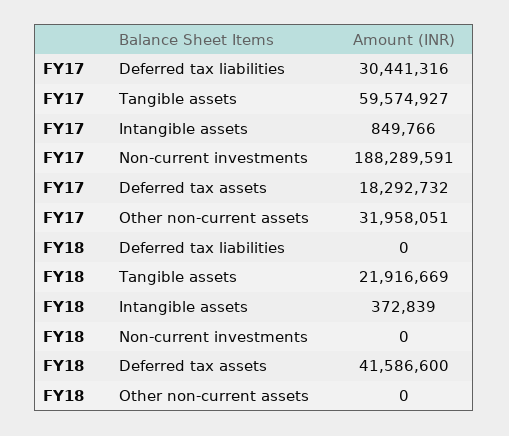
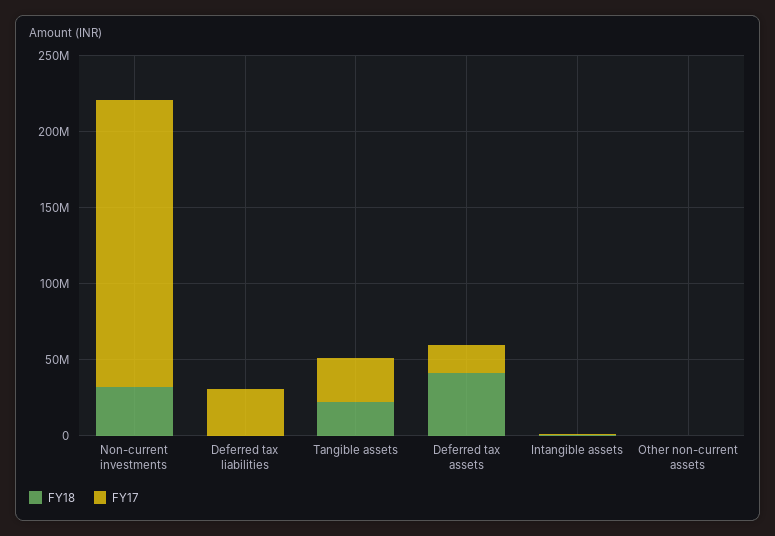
FY17, Tangible assets: 59574927 -> 30000000
FY17, Other non-current assets: 31958051 -> 0
FY18, Non-current investments: 0 -> 30000000

